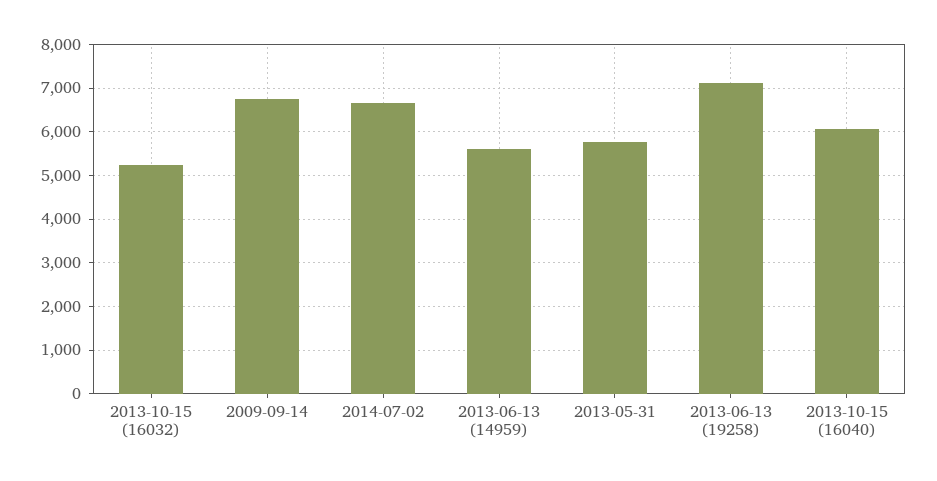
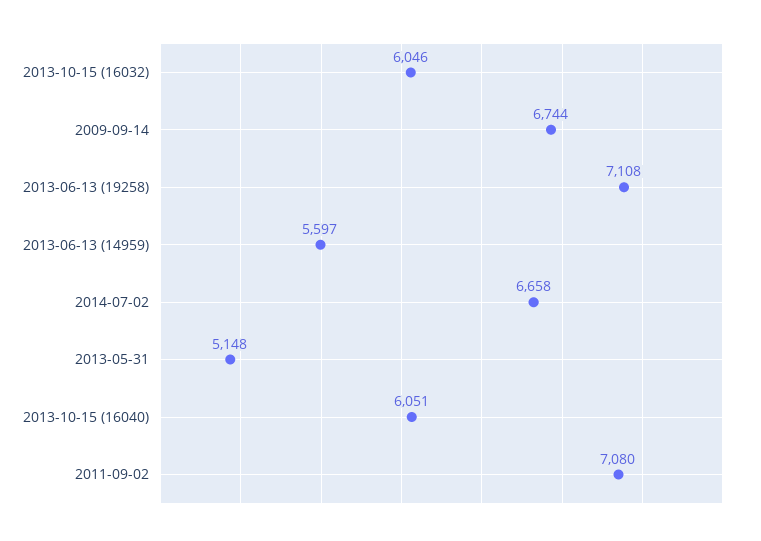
2013-10-15 (16032): 5200 -> 6046
2013-05-31: 5800 -> 5148
2011-09-02: none -> 7080

